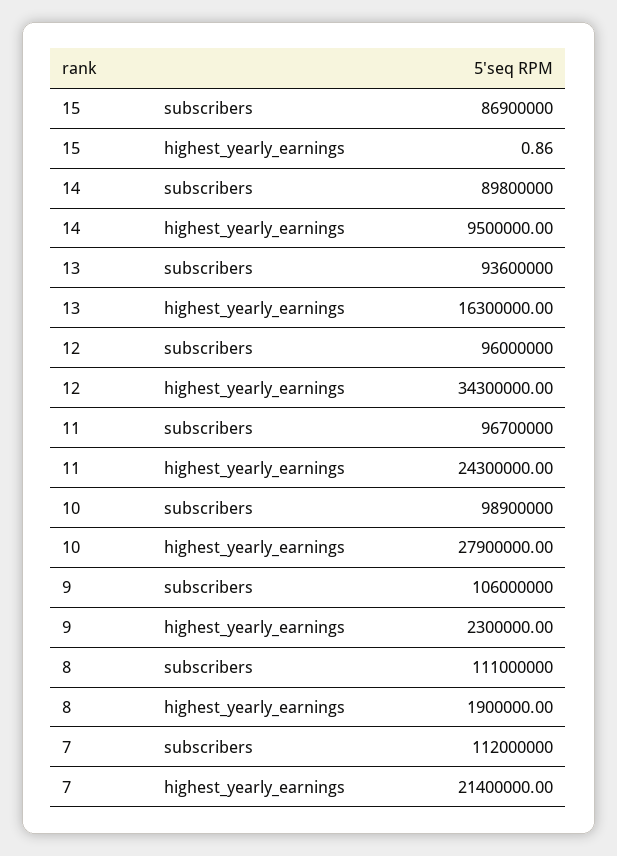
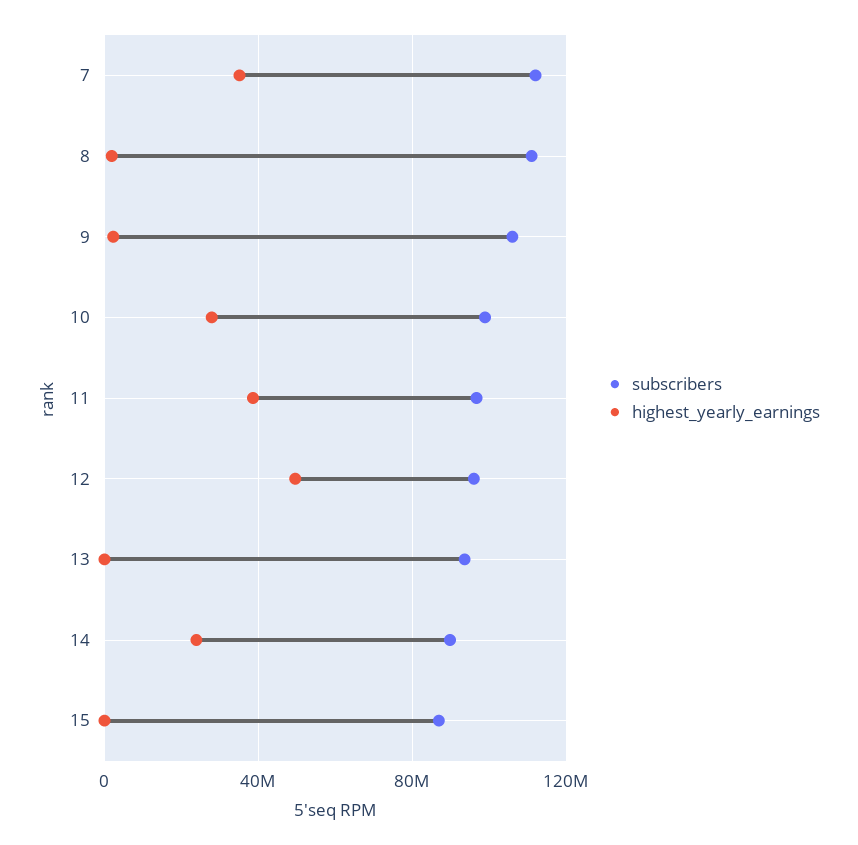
highest_yearly_earnings, 14: 9500000 -> 25000000
highest_yearly_earnings, 13: 16300000 -> 0
highest_yearly_earnings, 12: 34300000 -> 50000000
highest_yearly_earnings, 11: 24300000 -> 40000000
highest_yearly_earnings, 7: 21400000 -> 35000000

